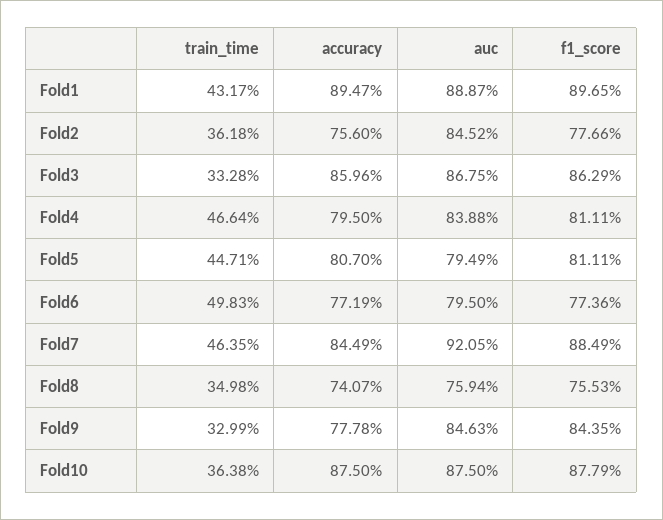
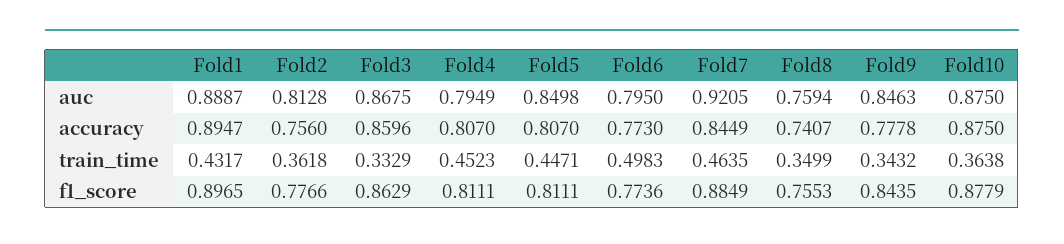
auc, Fold2: 0.8452 -> 0.8128
train_time, Fold3: 0.3328 -> 0.3329
train_time, Fold4: 0.4664 -> 0.4523
accuracy, Fold4: 0.795 -> 0.807
auc, Fold4: 0.8388 -> 0.7949
auc, Fold5: 0.7949 -> 0.8498
accuracy, Fold6: 0.7719 -> 0.773
train_time, Fold8: 0.3498 -> 0.3499
train_time, Fold9: 0.3299 -> 0.3432

